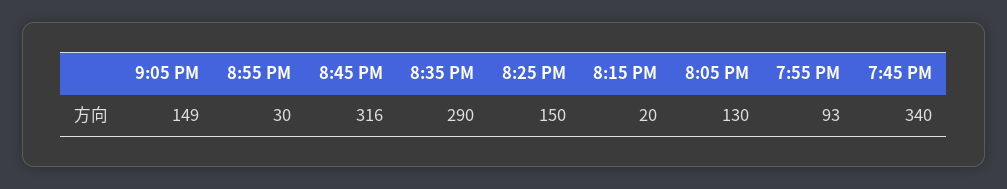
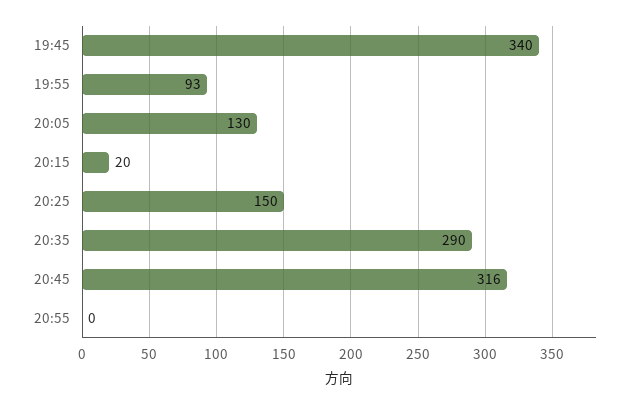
9:05 PM: 149 -> none
8:55 PM: 30 -> 0

